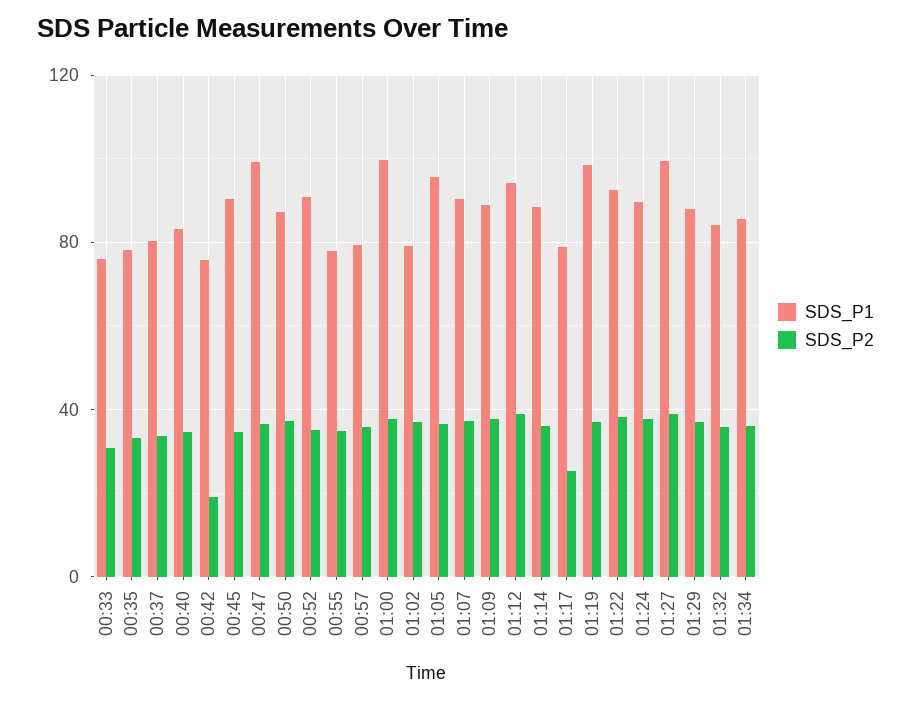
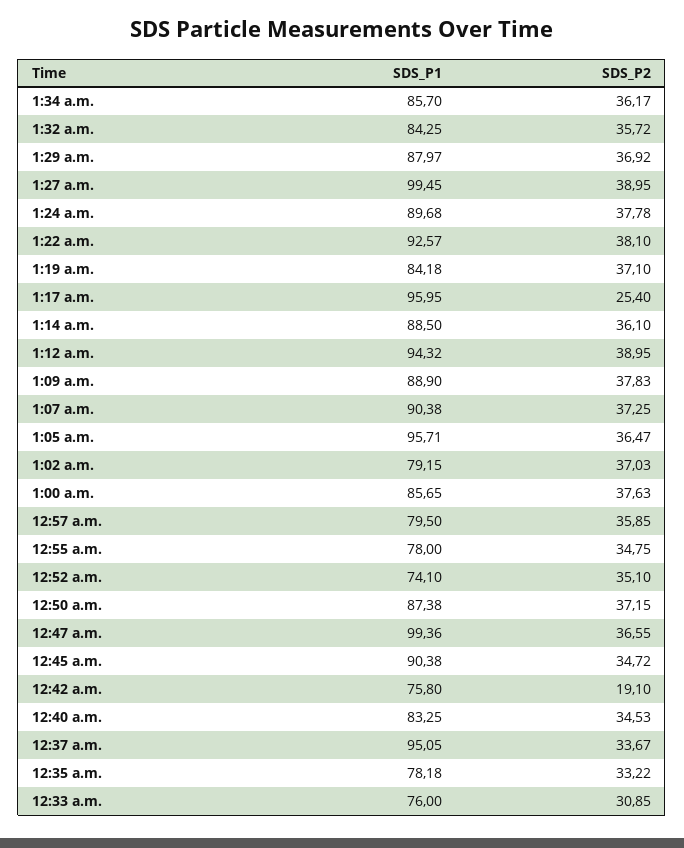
SDS_P1, 00:37: 80 -> 95.05
SDS_P1, 00:52: 90 -> 74.1
SDS_P1, 01:00: 100 -> 85.65
SDS_P1, 01:17: 80 -> 95.95
SDS_P1, 01:19: 100 -> 84.18

